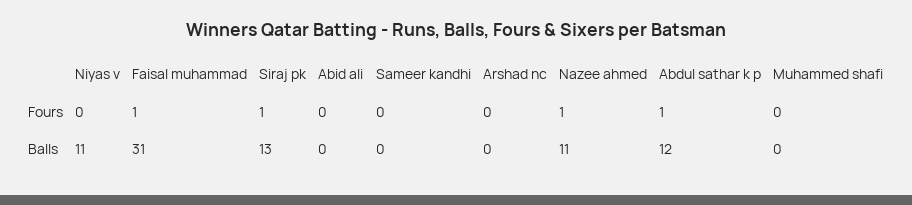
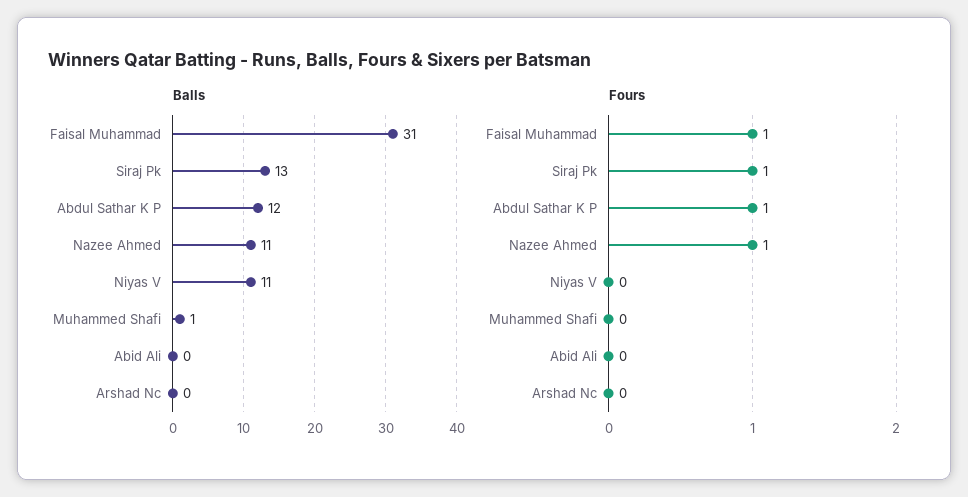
Fours, Sameer kandhi: 0 -> none
Balls, Sameer kandhi: 0 -> none
Balls, Muhammed shafi: 0 -> 1

